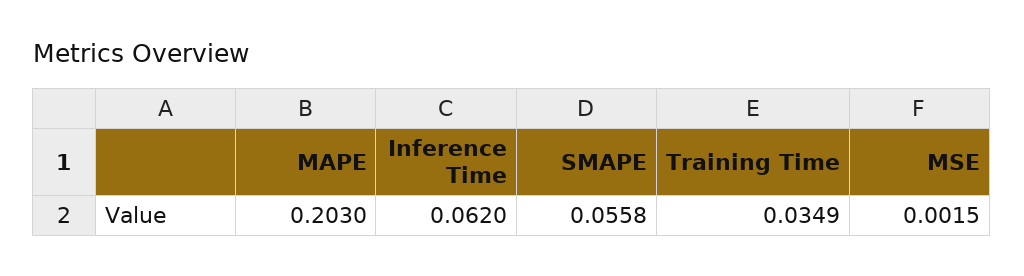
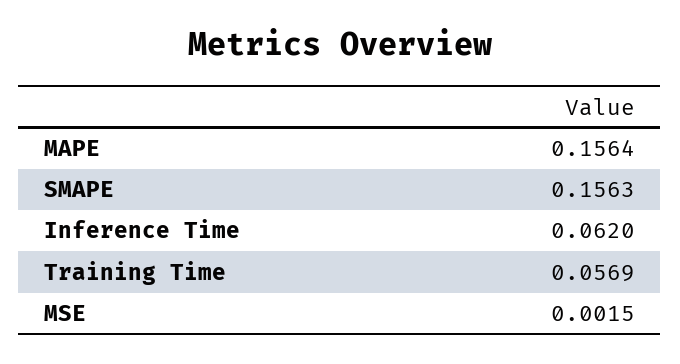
MAPE: 0.203 -> 0.1564
SMAPE: 0.0558 -> 0.1563
Training Time: 0.0349 -> 0.0569

